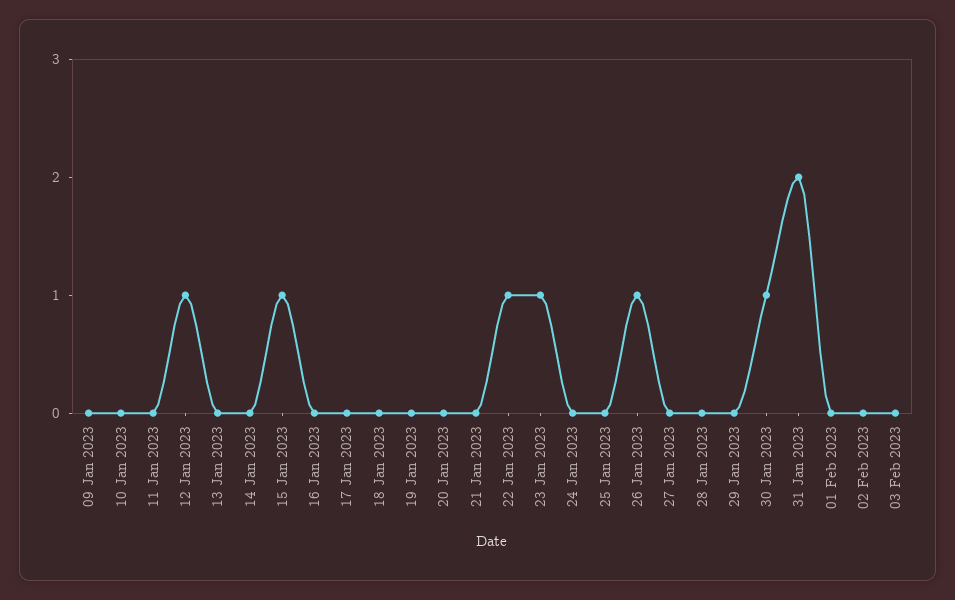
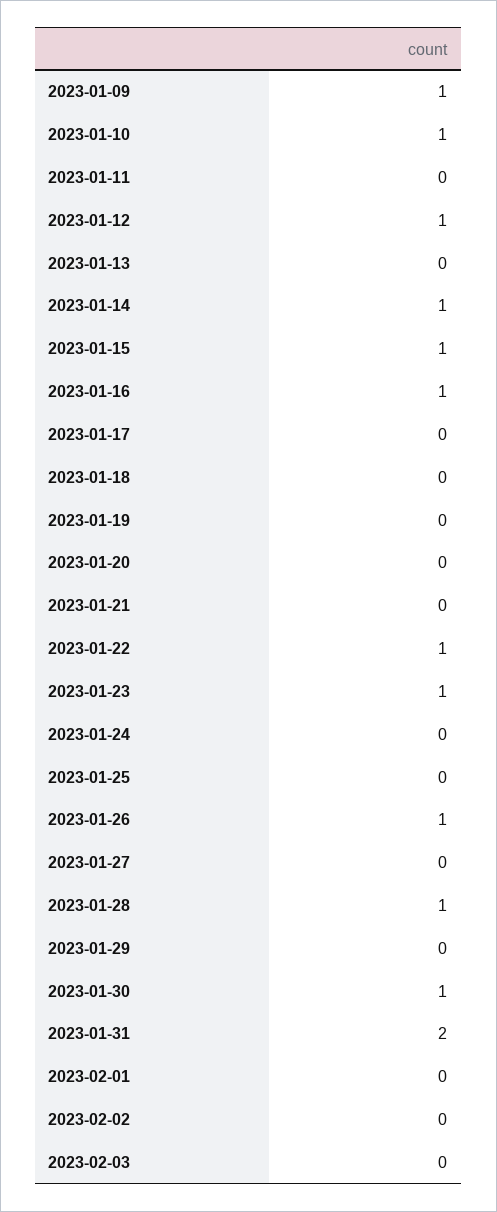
09 Jan 2023: 0 -> 1
10 Jan 2023: 0 -> 1
14 Jan 2023: 0 -> 1
16 Jan 2023: 0 -> 1
28 Jan 2023: 0 -> 1

